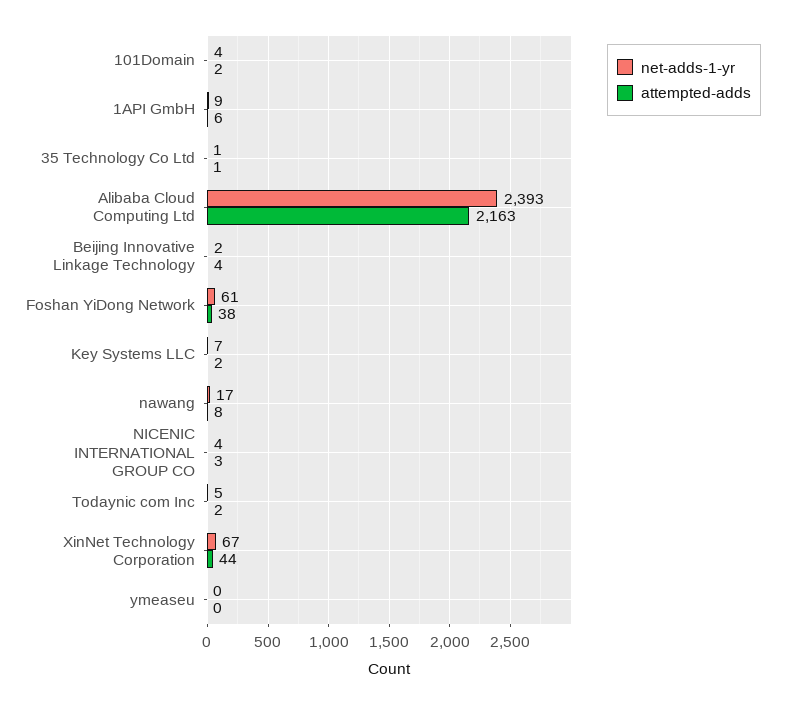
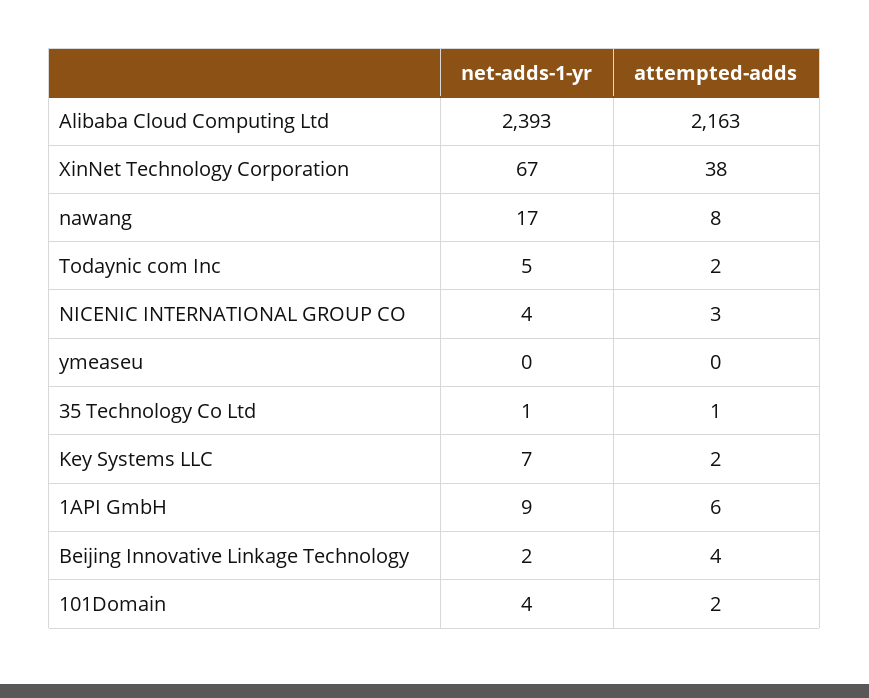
net-adds-1-yr, Foshan YiDong Network: 61 -> none
attempted-adds, Foshan YiDong Network: 38 -> none
attempted-adds, XinNet Technology Corporation: 44 -> 38

